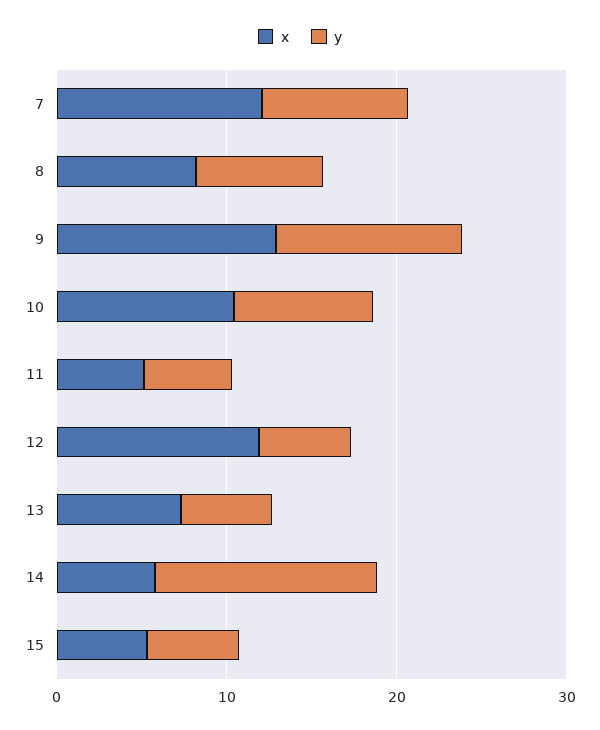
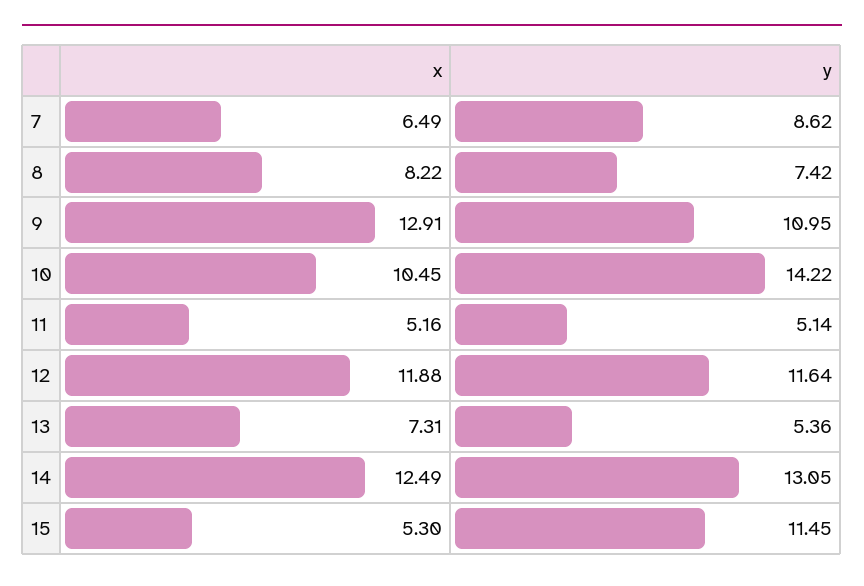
x, 7: 12 -> 6.49
y, 10: 8 -> 14.22
y, 12: 6 -> 11.64
x, 14: 6 -> 12.49
y, 15: 6 -> 11.45

